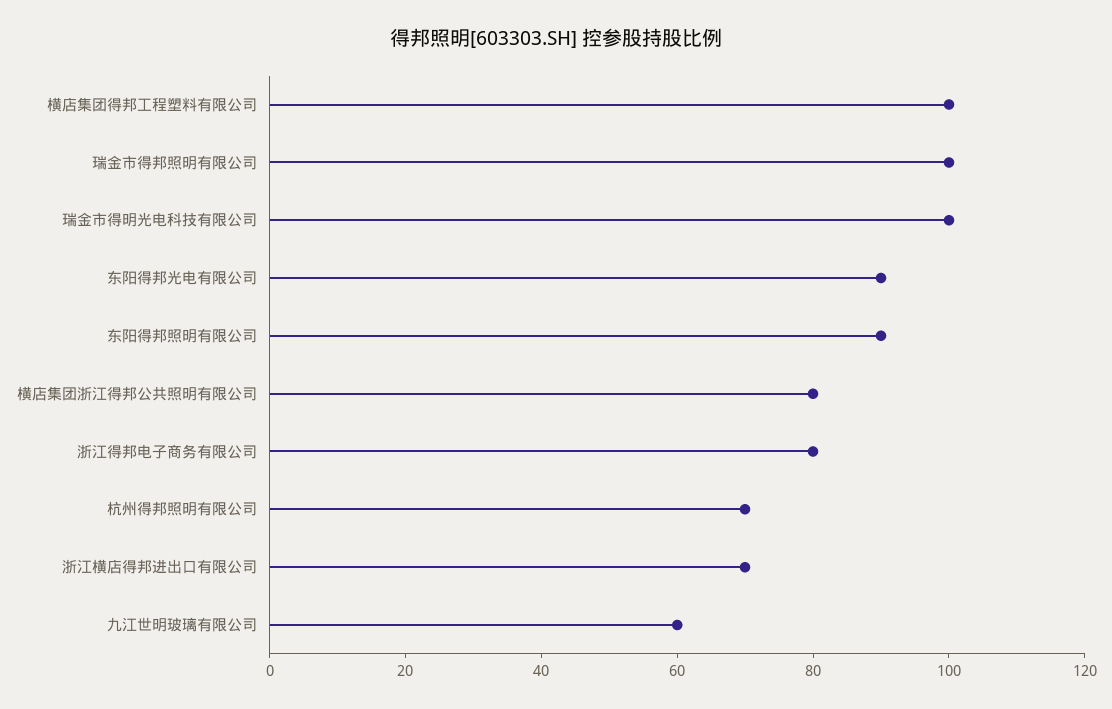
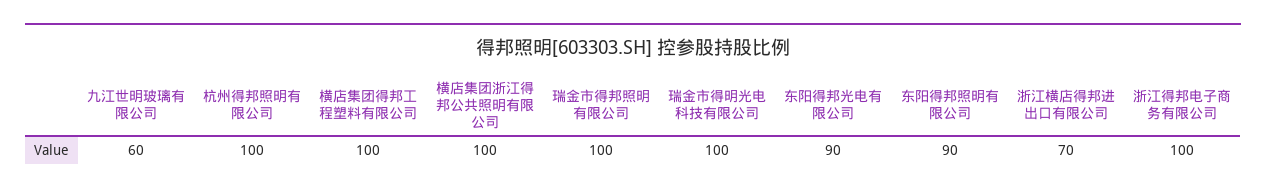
横店集团浙江得邦公共照明有限公司: 80 -> 100
浙江得邦电子商务有限公司: 80 -> 100
杭州得邦照明有限公司: 70 -> 100

